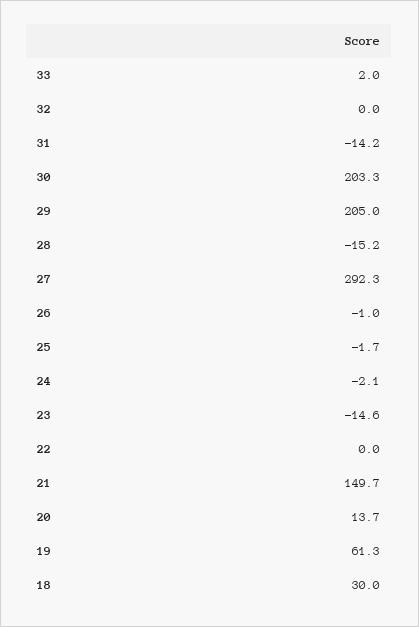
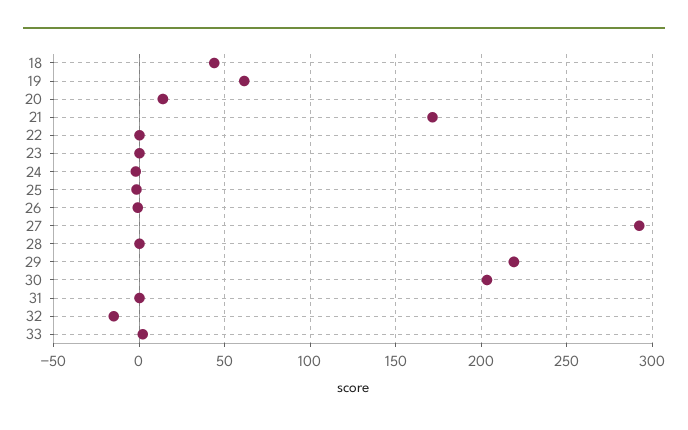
32: 0 -> -15
31: -14.2 -> 0
29: 205 -> 220
28: -15.2 -> 0
23: -14.6 -> 0
21: 149.7 -> 170
18: 30 -> 45

